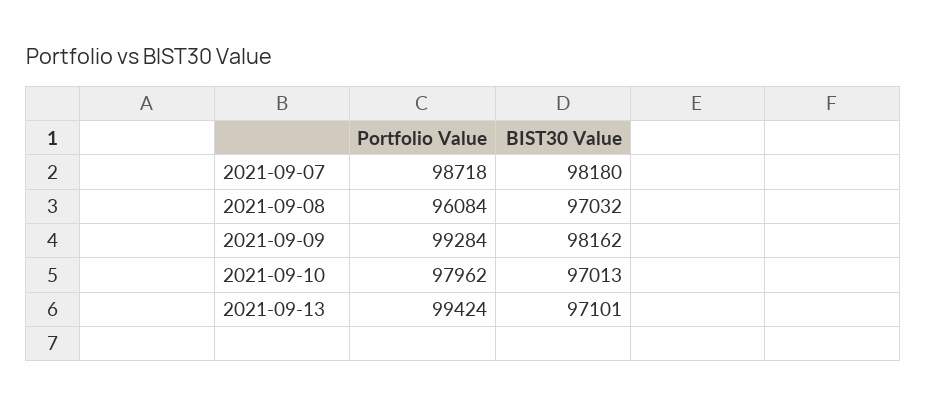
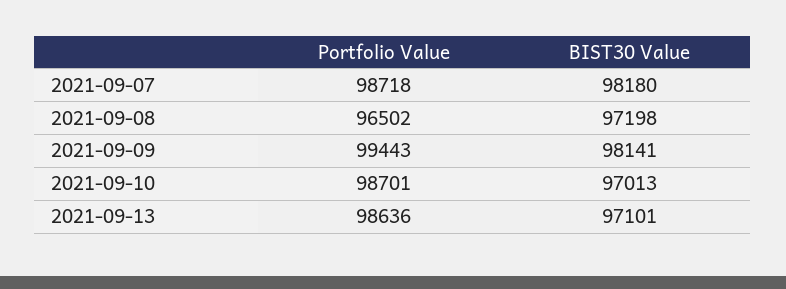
Portfolio Value, 2021-09-08: 96084 -> 96502
BIST30 Value, 2021-09-08: 97032 -> 97198
Portfolio Value, 2021-09-09: 99284 -> 99443
BIST30 Value, 2021-09-09: 98162 -> 98141
Portfolio Value, 2021-09-10: 97962 -> 98701
Portfolio Value, 2021-09-13: 99424 -> 98636

